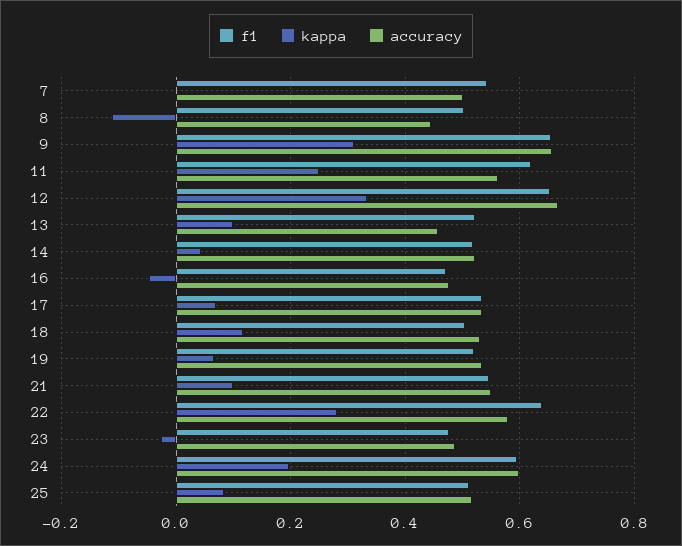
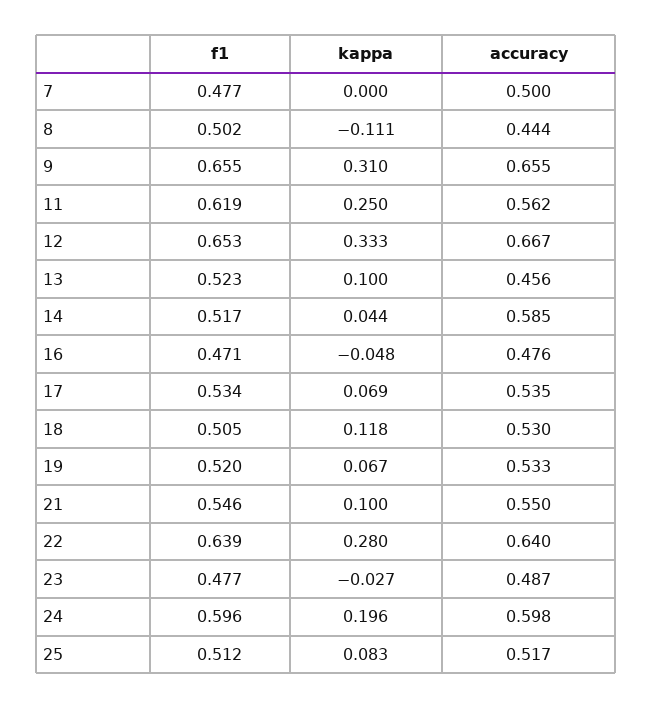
f1, 7: 0.54 -> 0.477
accuracy, 14: 0.52 -> 0.585
accuracy, 22: 0.58 -> 0.64

